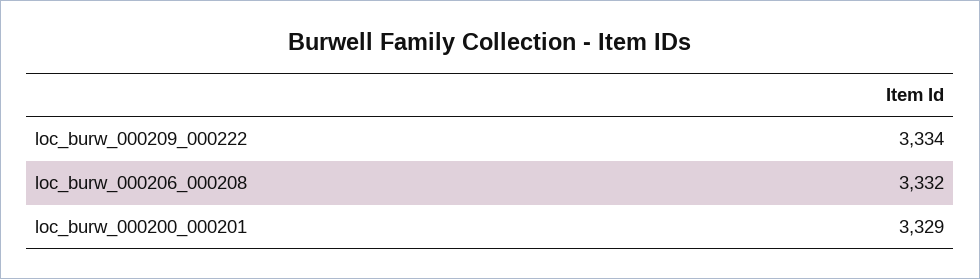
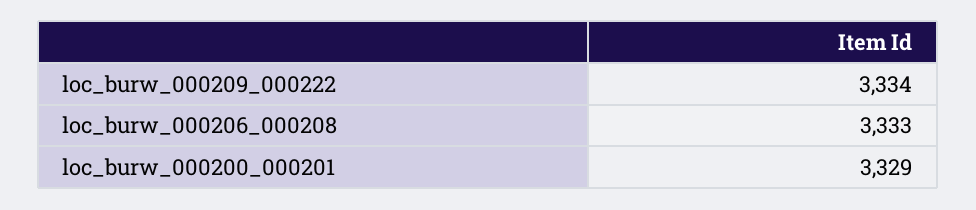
loc_burw_000206_000208: 3332 -> 3333

